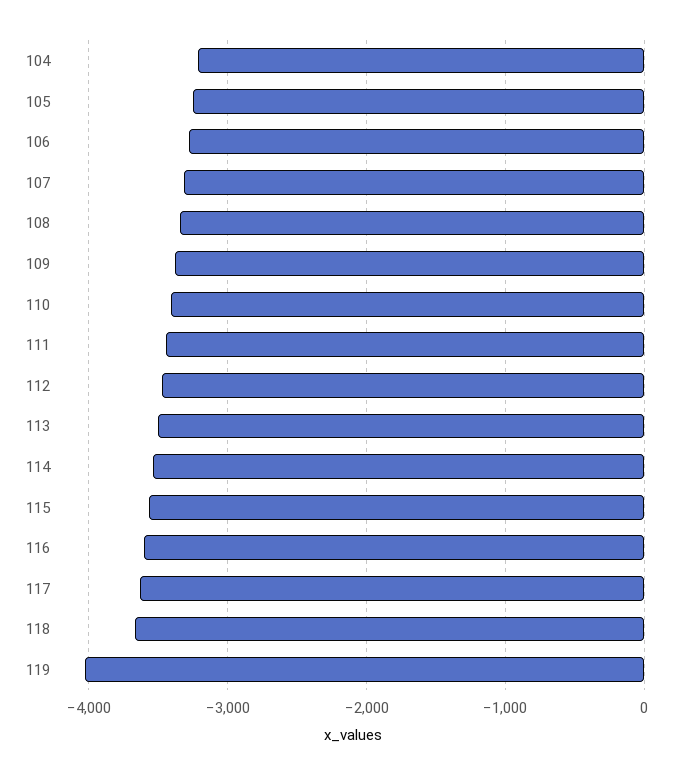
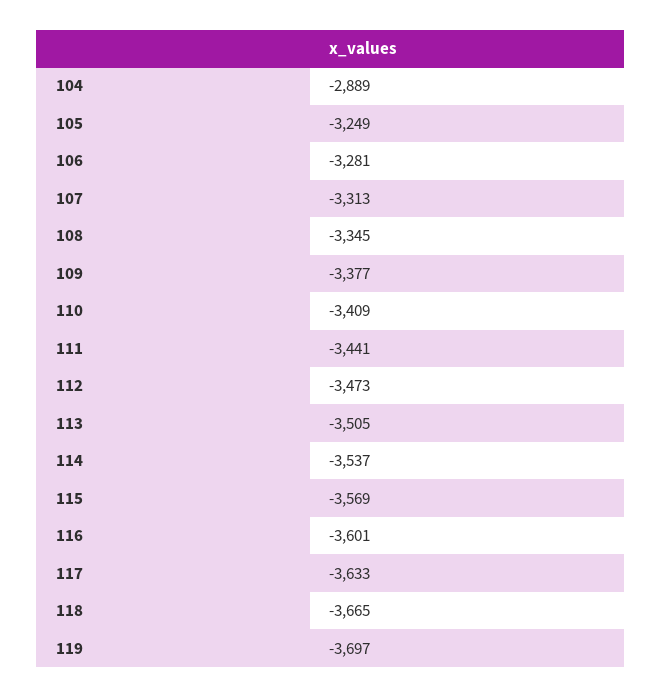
104: -3200 -> -2889
119: -4000 -> -3697

